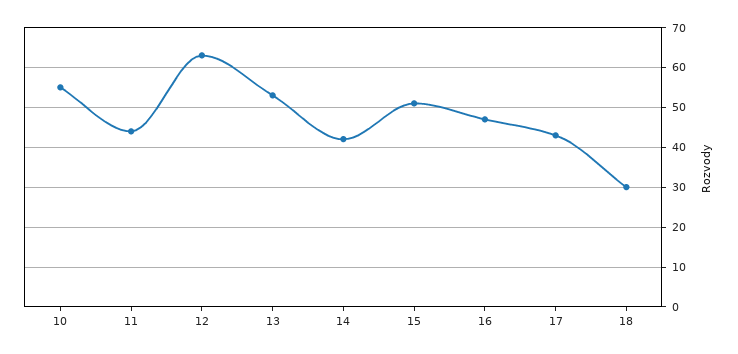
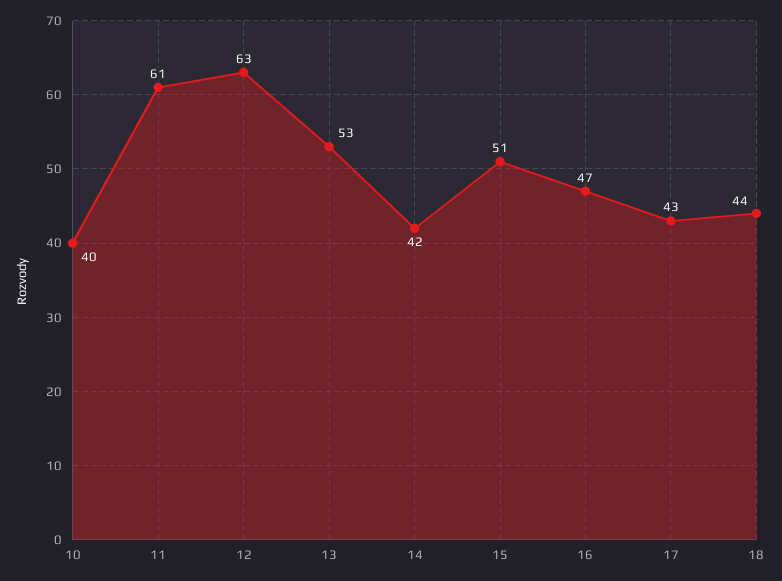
10: 55 -> 40
11: 45 -> 61
18: 30 -> 44

